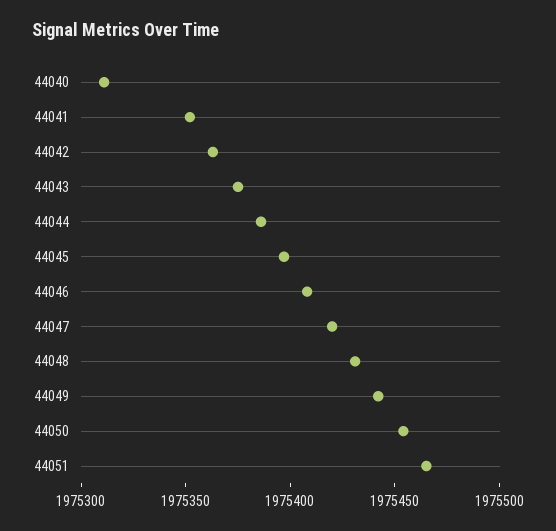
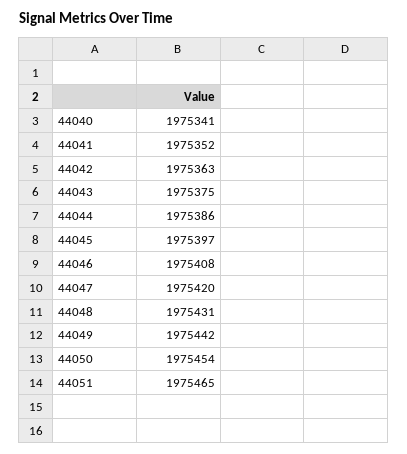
44040: 1975310 -> 1975341

